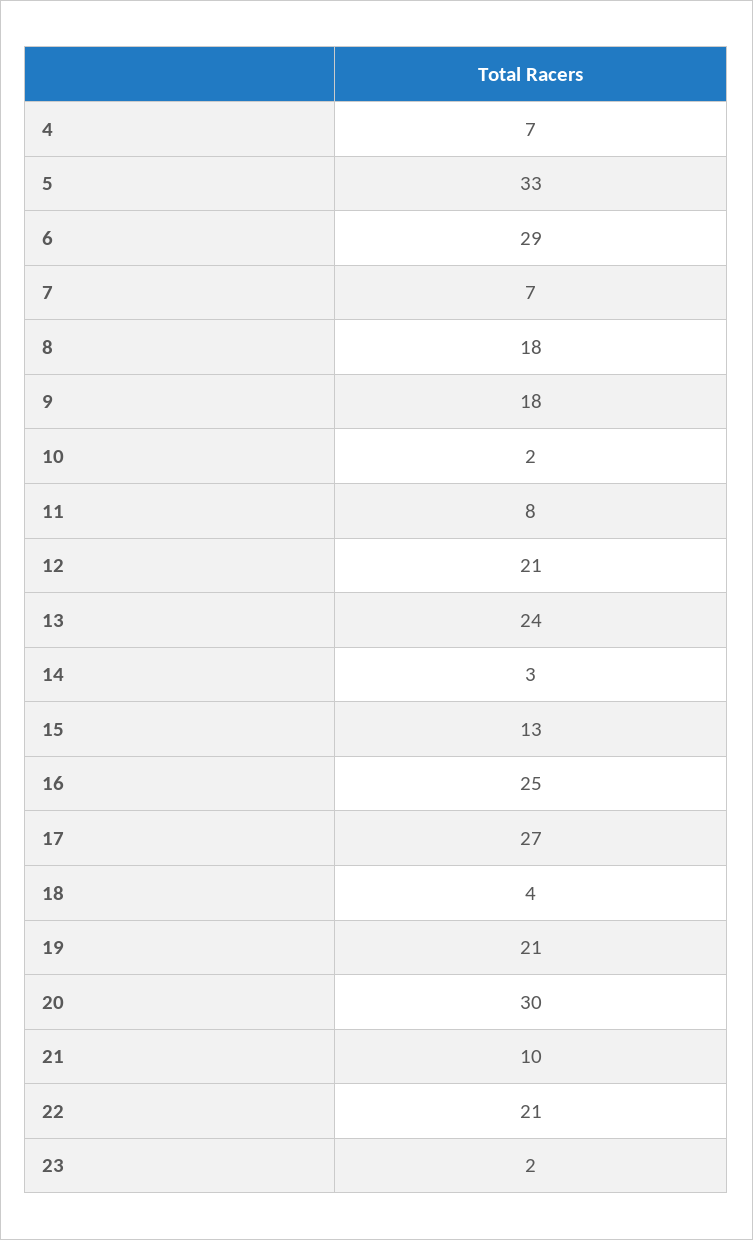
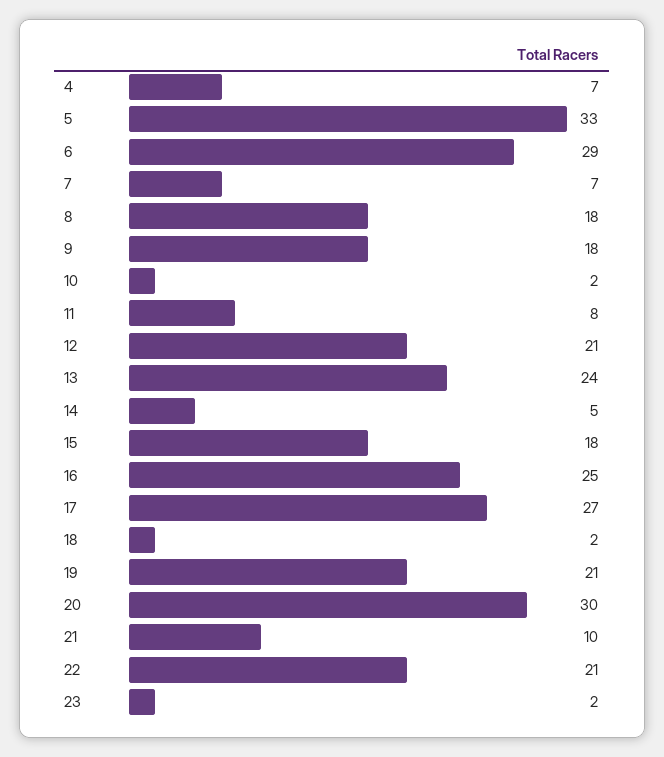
14: 3 -> 5
15: 13 -> 18
18: 4 -> 2

